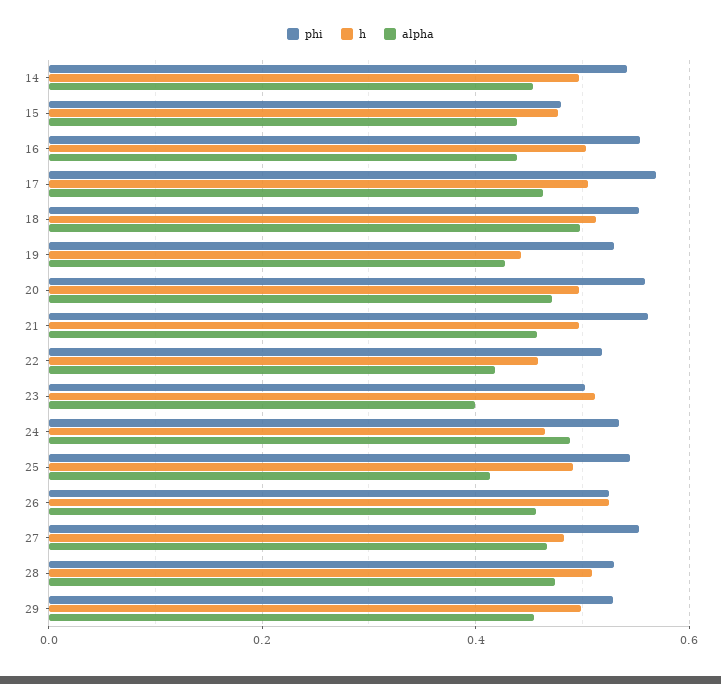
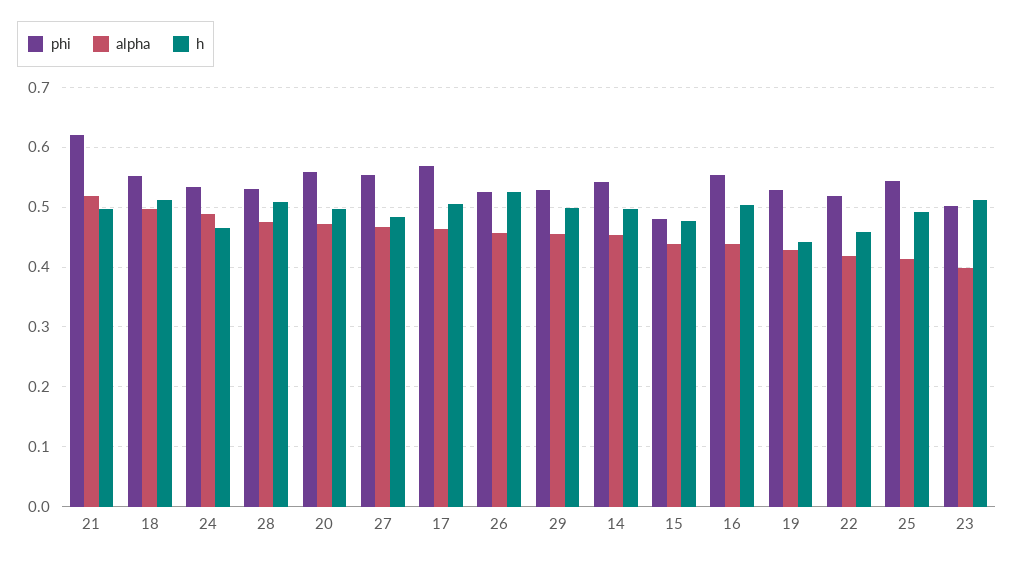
phi, 21: 0.56 -> 0.62
alpha, 21: 0.46 -> 0.52

